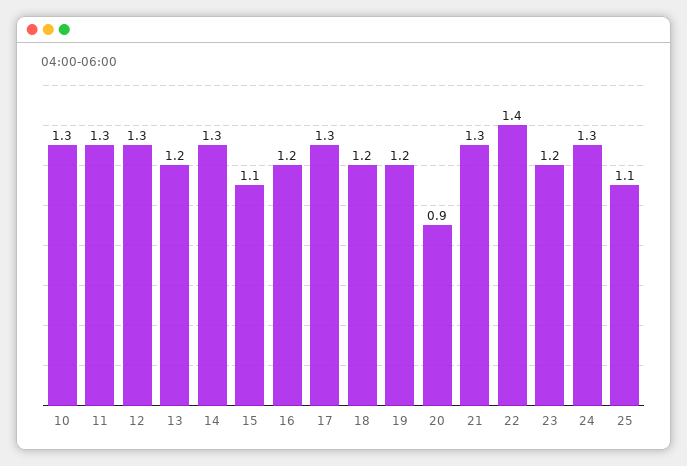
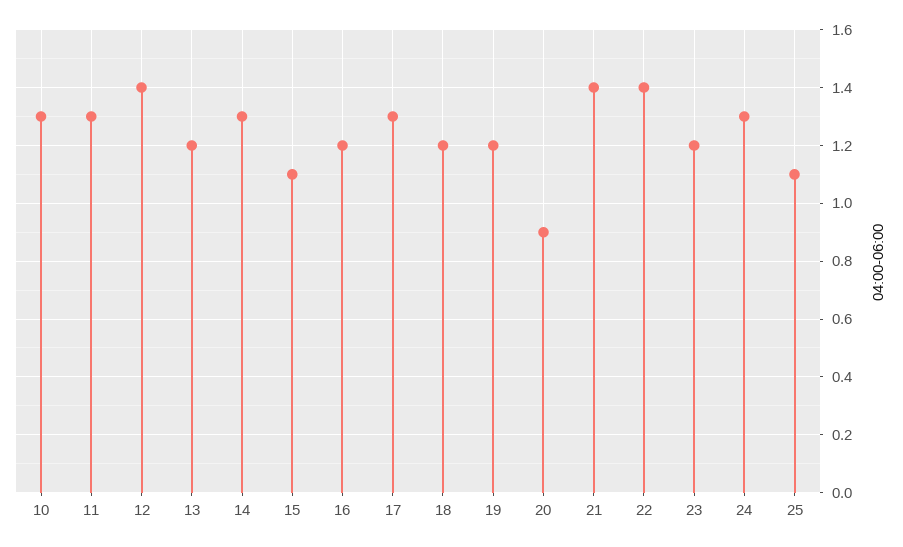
12: 1.3 -> 1.4
21: 1.3 -> 1.4

